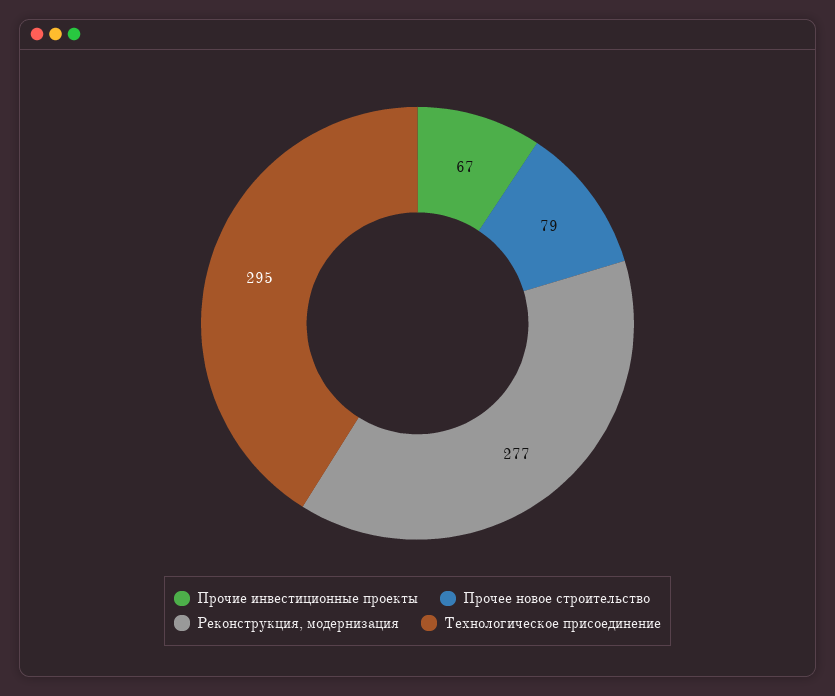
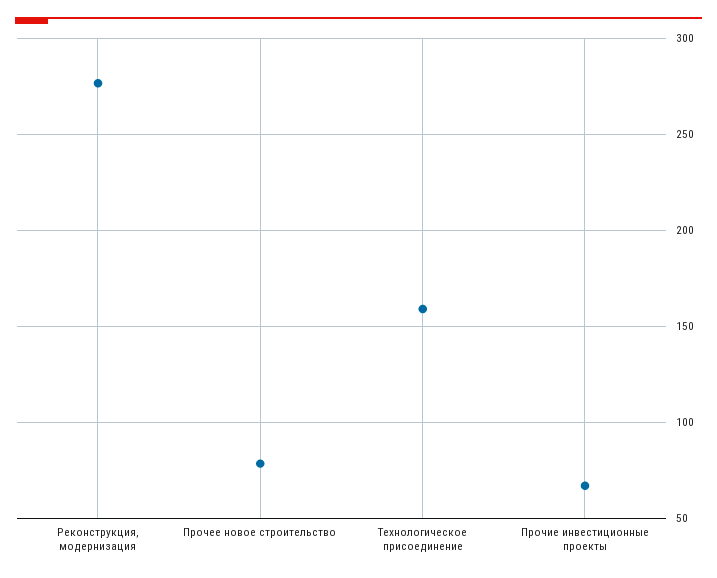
Технологическое присоединение: 295 -> 160

